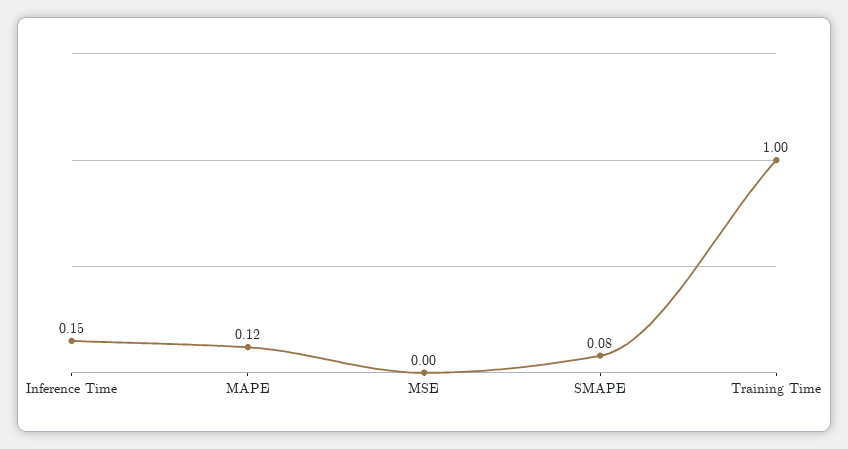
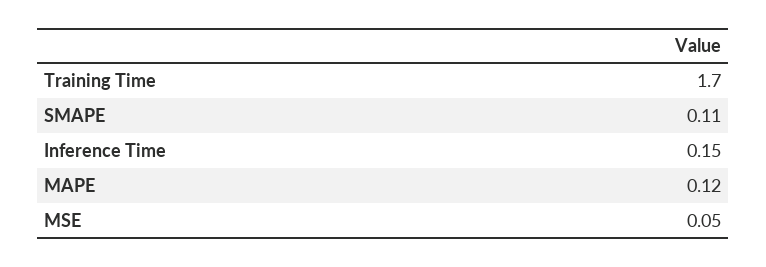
MSE: 0 -> 0.05
SMAPE: 0.08 -> 0.11
Training Time: 1 -> 1.7

